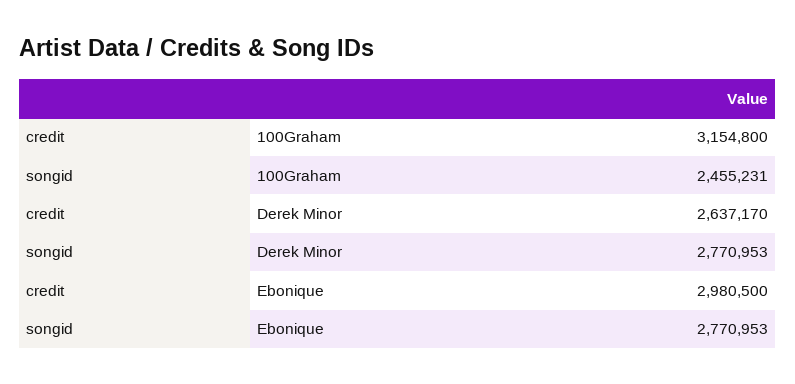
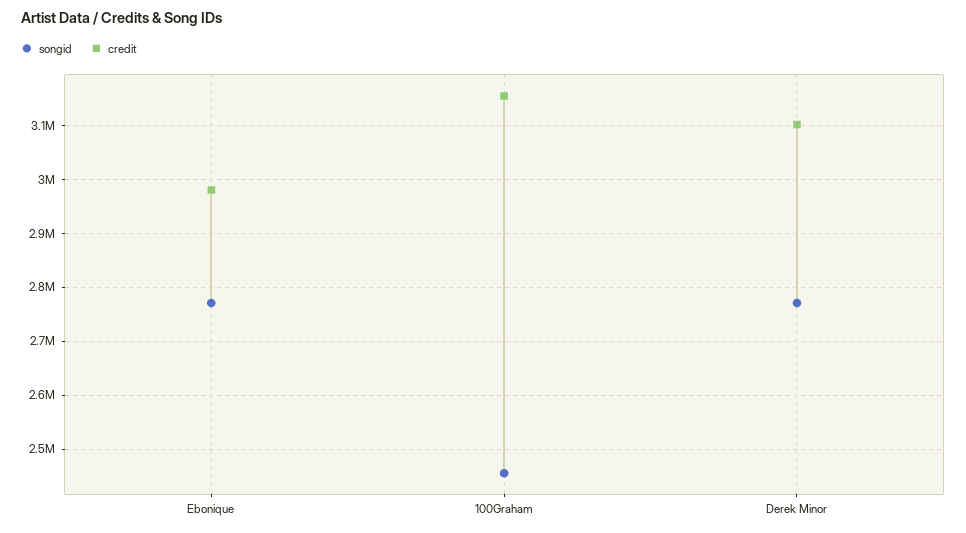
credit, Derek Minor: 2637170 -> 3100000

